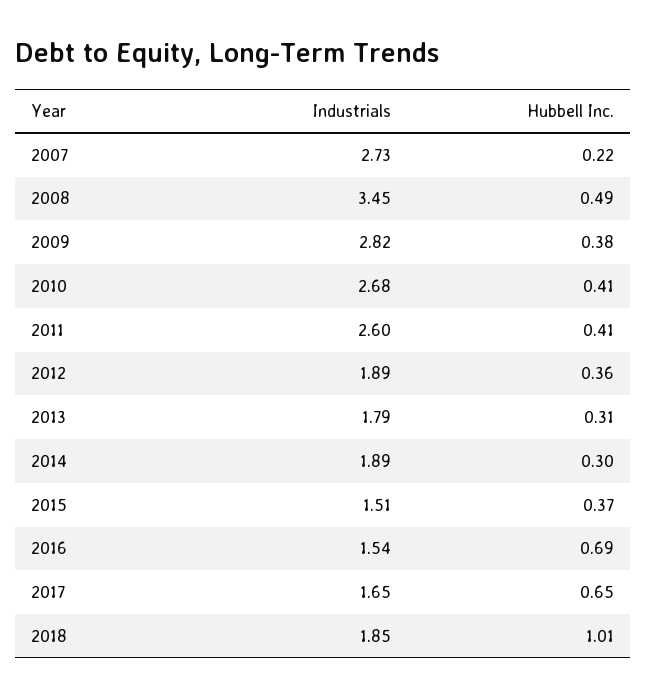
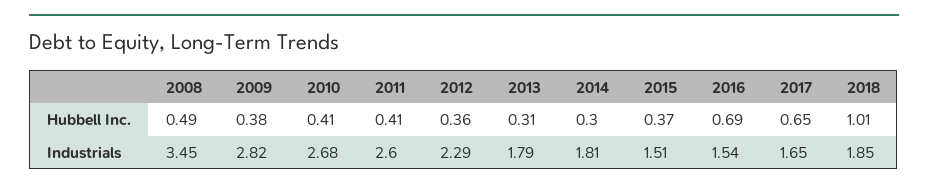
Industrials, 2007: 2.73 -> none
Hubbell Inc., 2007: 0.22 -> none
Industrials, 2012: 1.89 -> 2.29
Industrials, 2014: 1.89 -> 1.81

